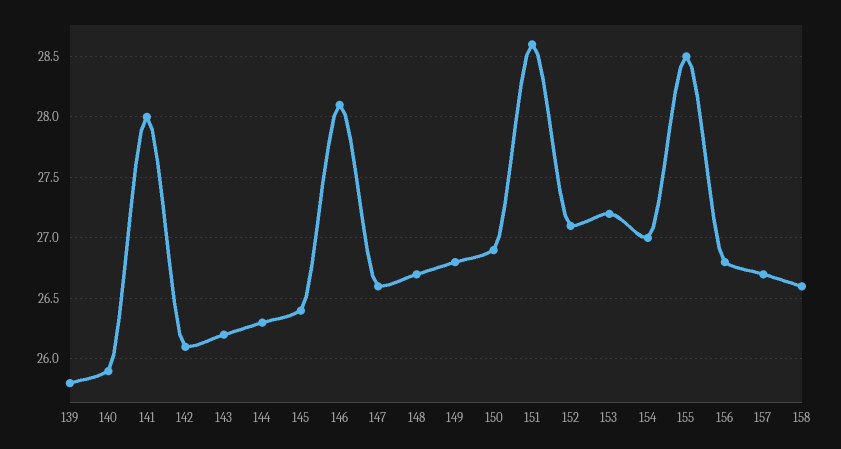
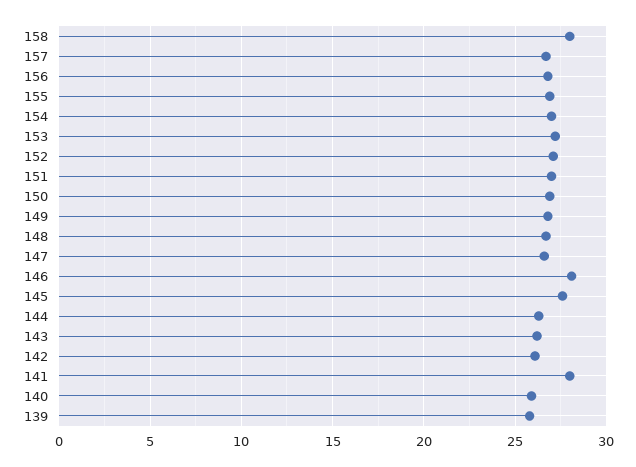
145: 26.4 -> 27.5
151: 28.6 -> 27
155: 28.5 -> 27
158: 26.6 -> 28

